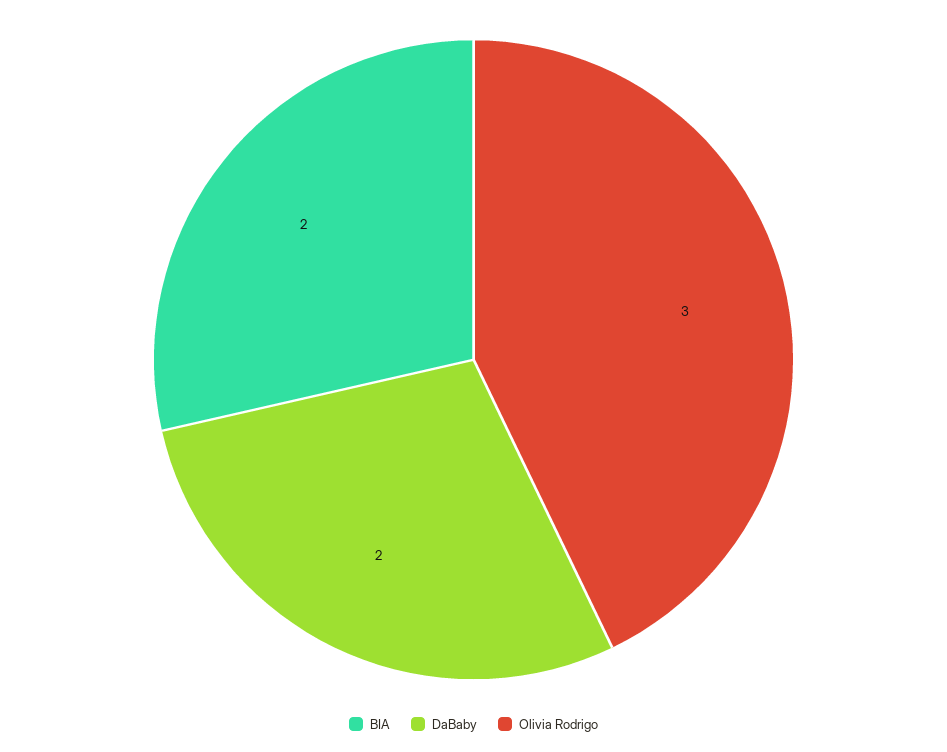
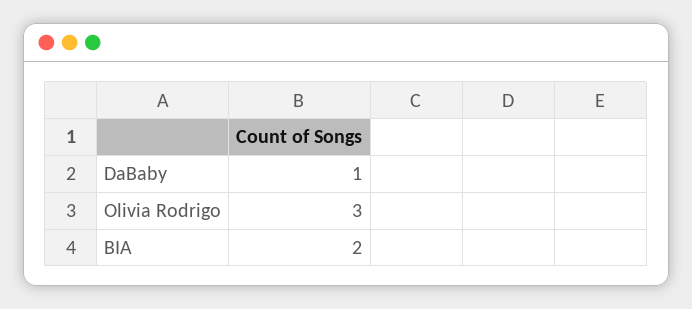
DaBaby: 2 -> 1

